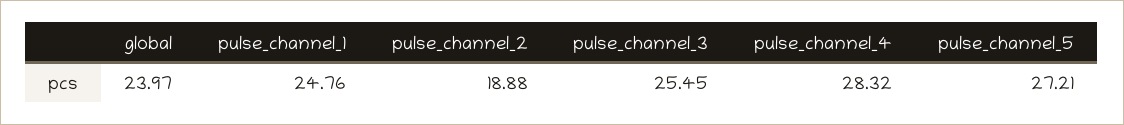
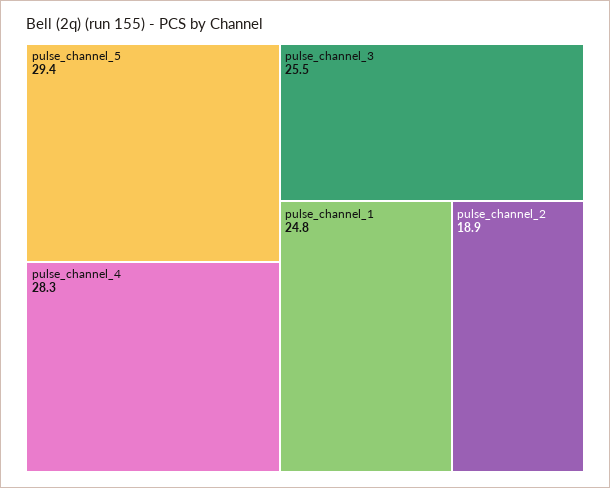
global: 23.97 -> none
pulse_channel_5: 27.21 -> 29.4

